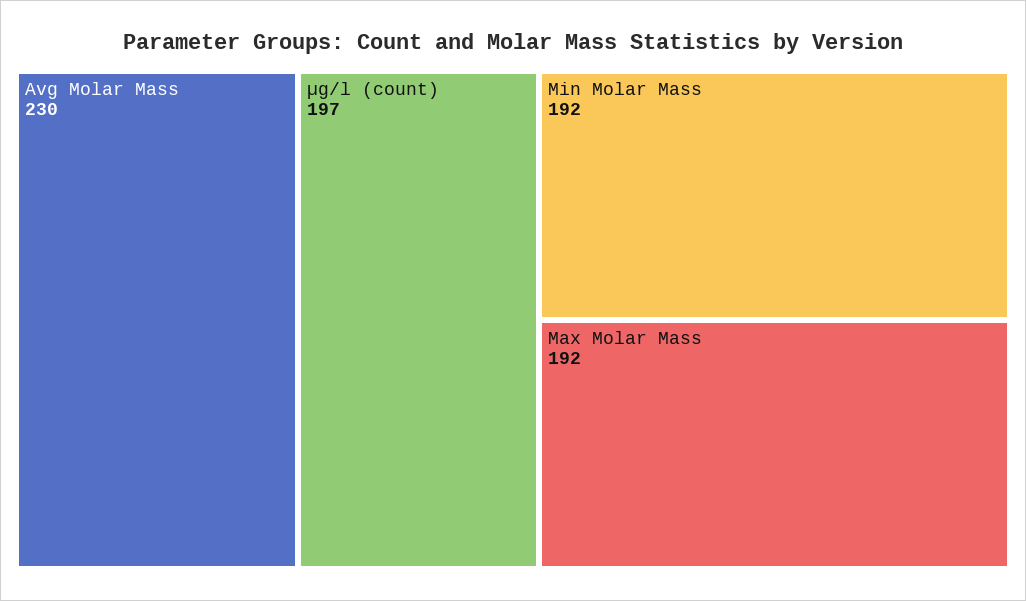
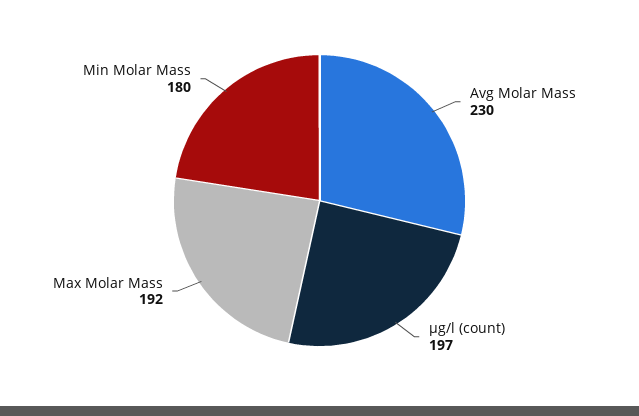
Min Molar Mass: 192 -> 180

